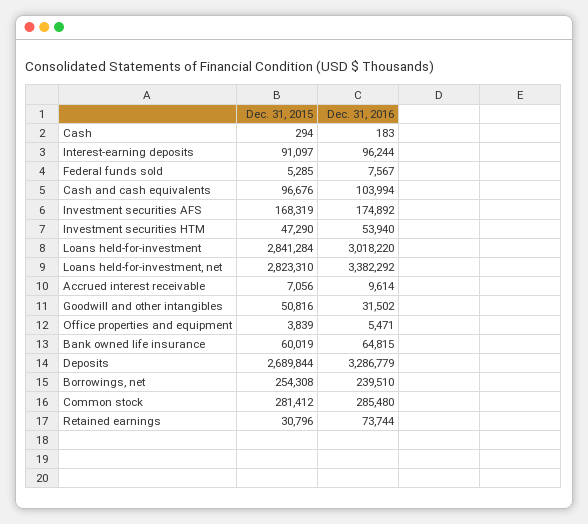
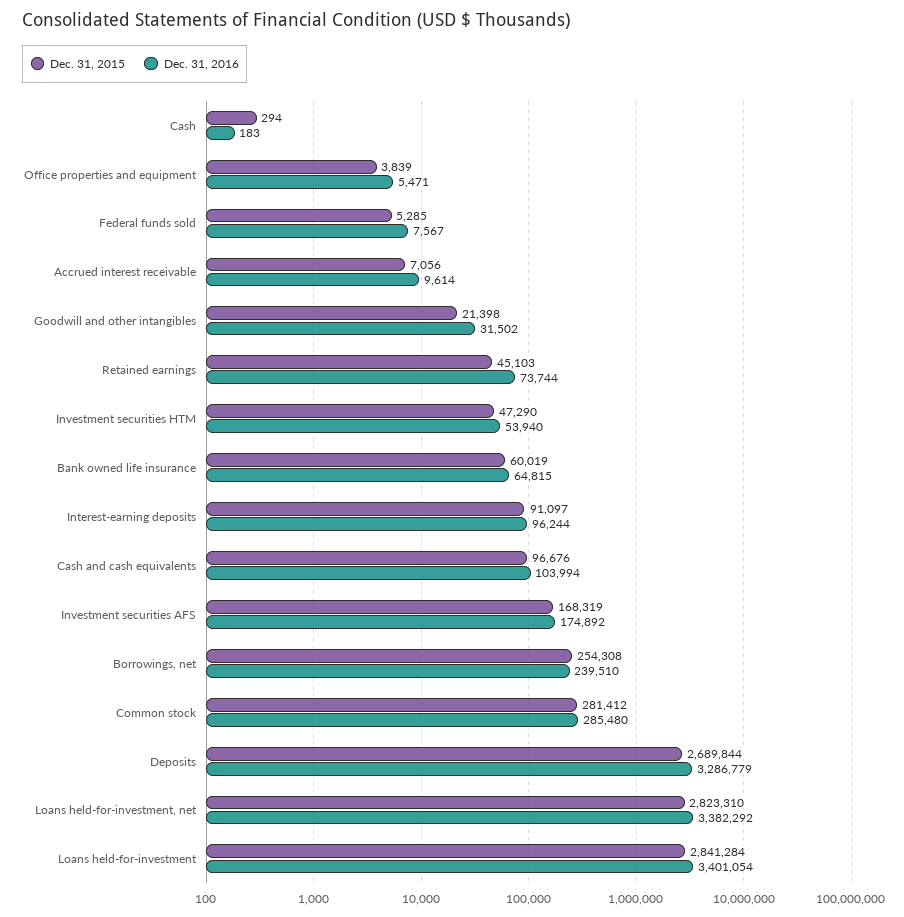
Dec. 31, 2016, Loans held-for-investment: 3018220 -> 3401054
Dec. 31, 2015, Goodwill and other intangibles: 50816 -> 21398
Dec. 31, 2015, Retained earnings: 30796 -> 45103

